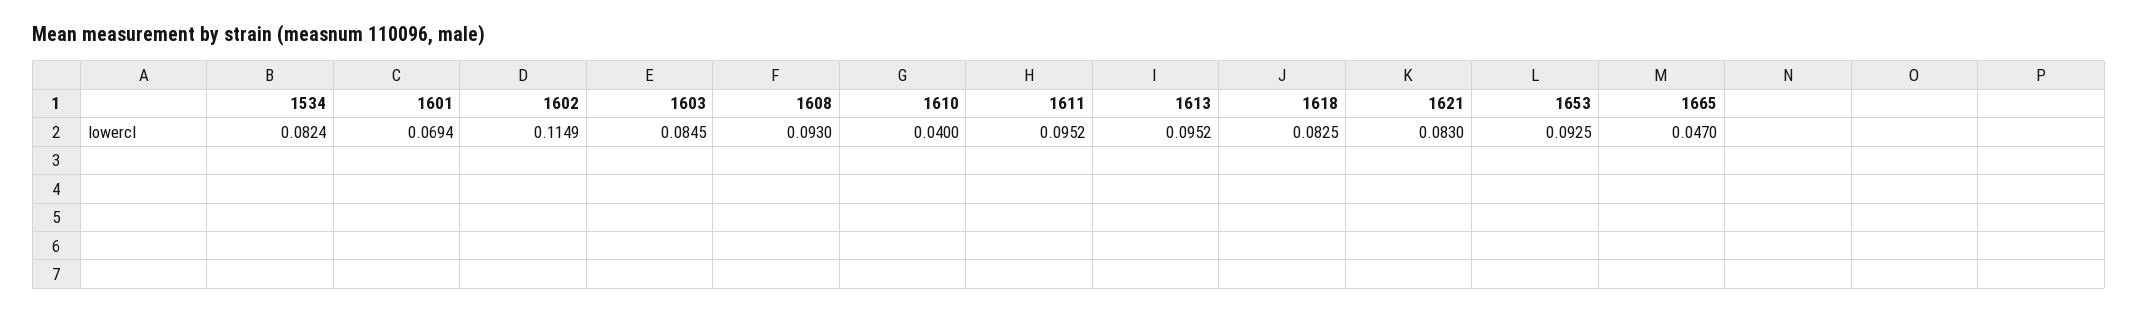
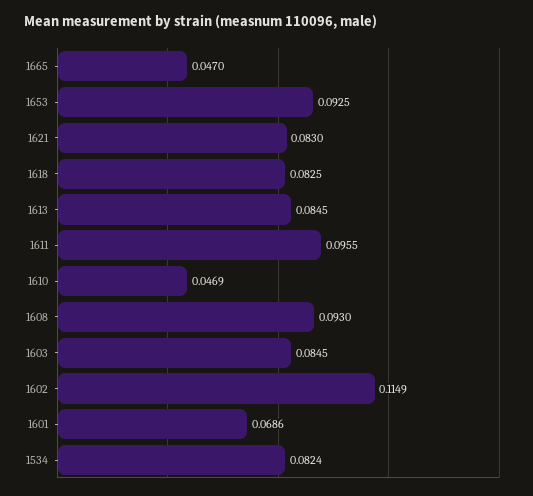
1601: 0.0694 -> 0.0686
1610: 0.04 -> 0.0469
1611: 0.0952 -> 0.0955
1613: 0.0952 -> 0.0845

